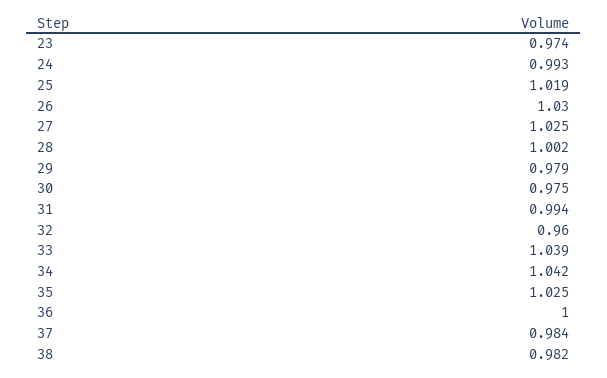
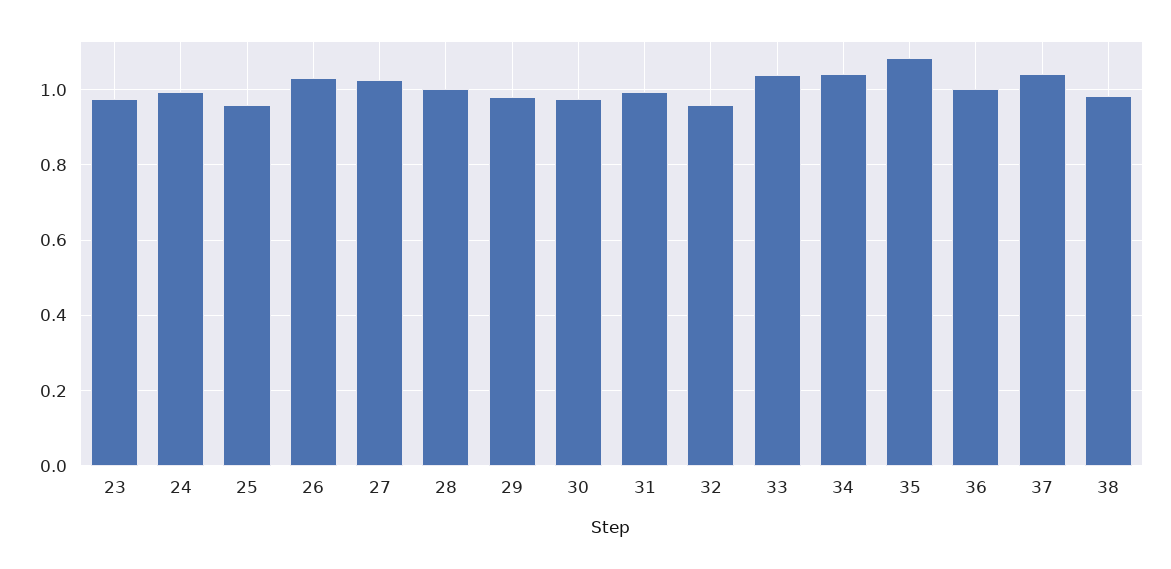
25: 1.019 -> 0.96
35: 1.025 -> 1.08
37: 0.984 -> 1.04

